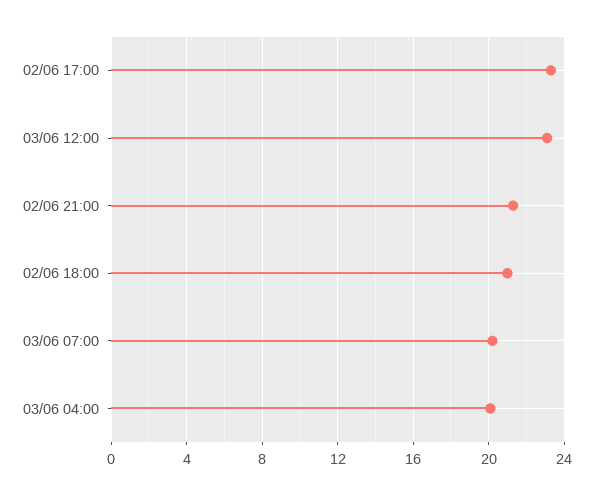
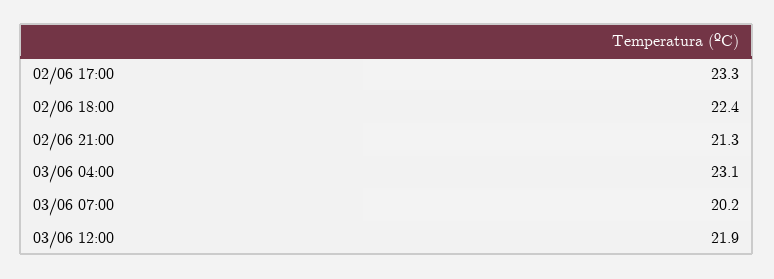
03/06 12:00: 23 -> 21.9
02/06 18:00: 21 -> 22.4
03/06 04:00: 20 -> 23.1

